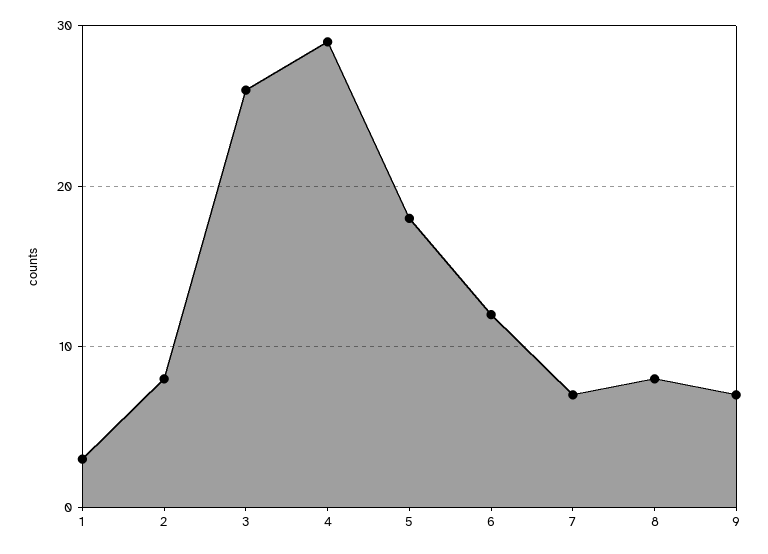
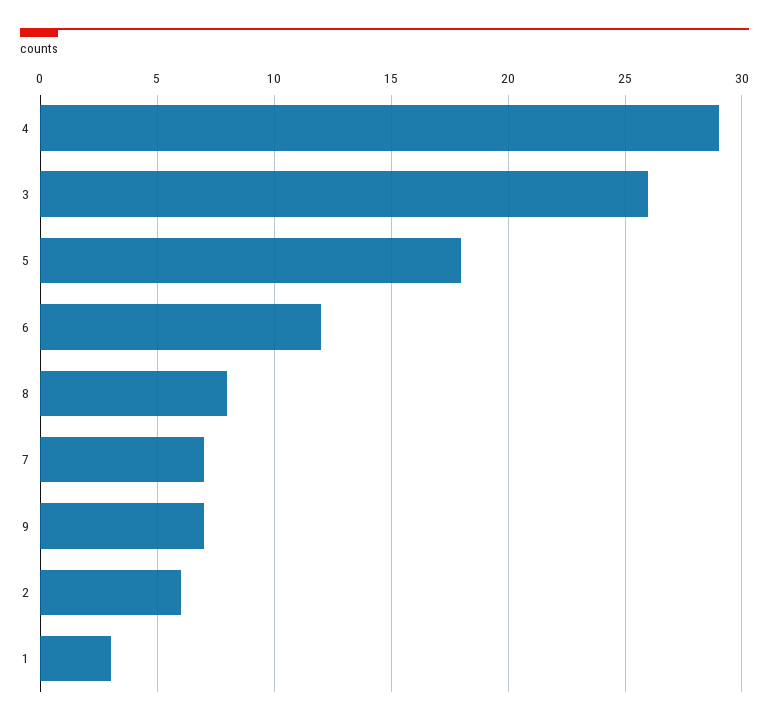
2: 8 -> 6

